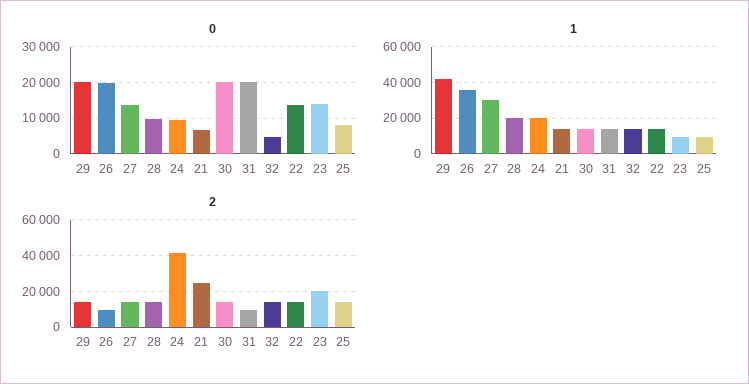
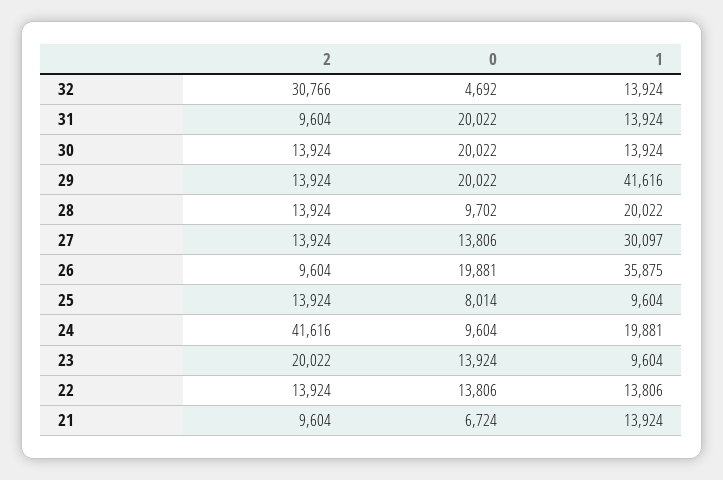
2, 21: 25000 -> 9604
2, 32: 15000 -> 30766

